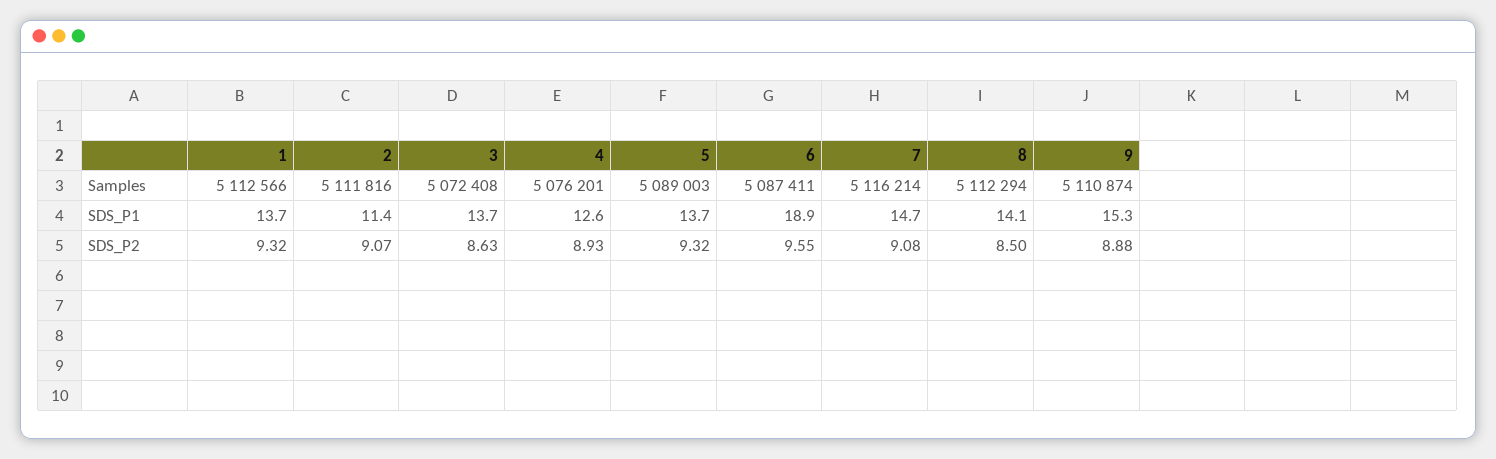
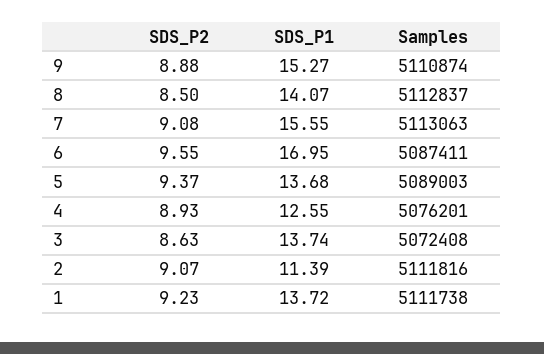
1, Samples: 5112566 -> 5111738
7, Samples: 5116214 -> 5113063
8, Samples: 5112294 -> 5112837
6, SDS_P1: 18.9 -> 16.95
7, SDS_P1: 14.7 -> 15.55
1, SDS_P2: 9.32 -> 9.23
5, SDS_P2: 9.32 -> 9.37

